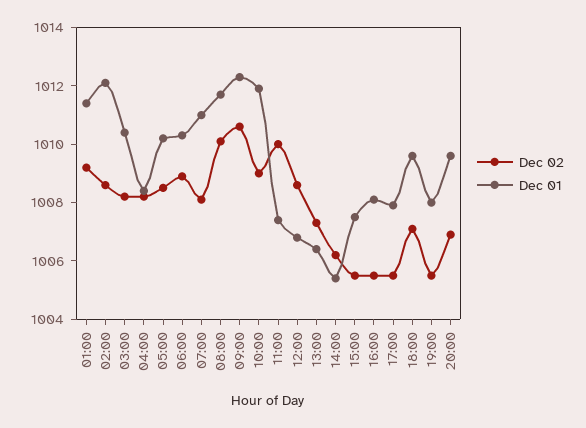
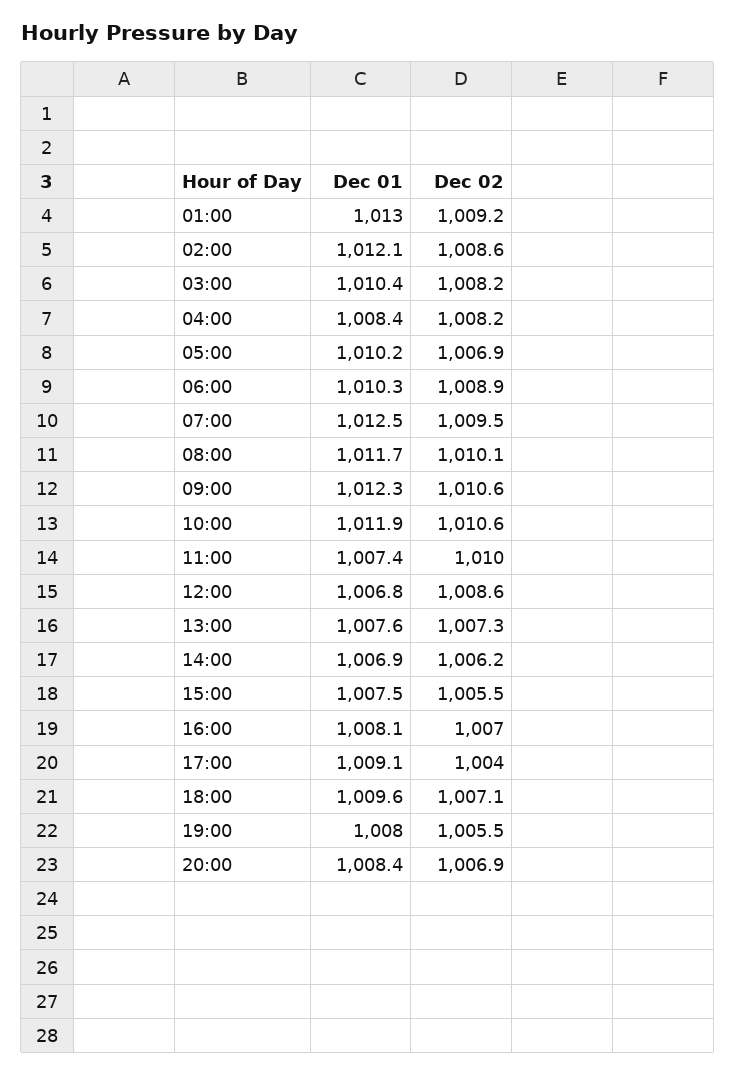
Dec 01, 01:00: 1011.5 -> 1013
Dec 02, 05:00: 1008.5 -> 1006.9
Dec 02, 07:00: 1008 -> 1009.5
Dec 01, 07:00: 1011 -> 1012.5
Dec 02, 10:00: 1009 -> 1010.6
Dec 01, 13:00: 1006.5 -> 1007.6
Dec 01, 14:00: 1005.5 -> 1006.9
Dec 02, 16:00: 1005.5 -> 1007
Dec 02, 17:00: 1005.5 -> 1004
Dec 01, 17:00: 1008 -> 1009.1
Dec 01, 20:00: 1009.5 -> 1008.4

